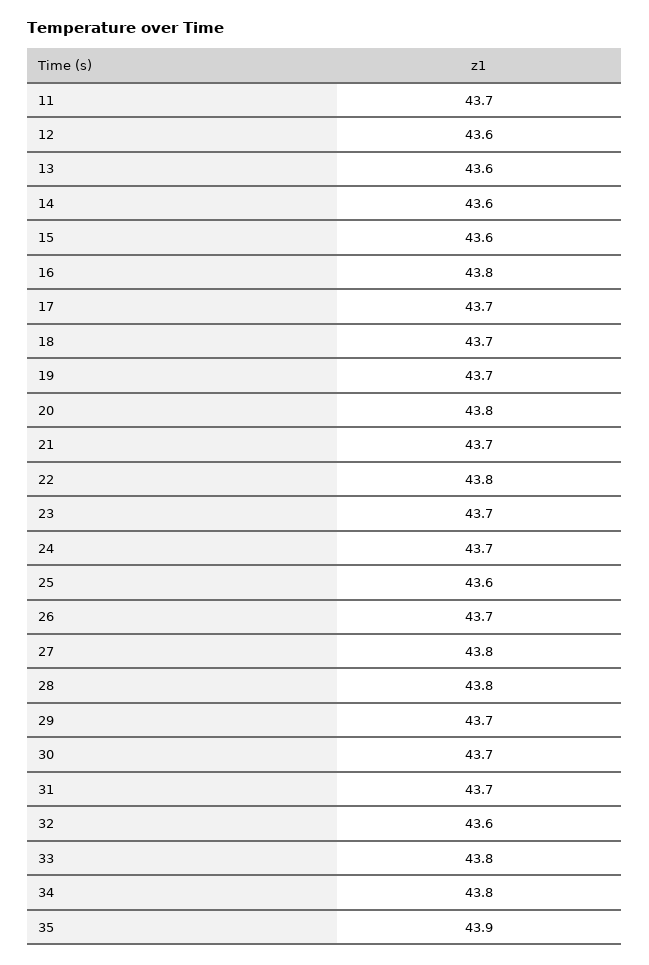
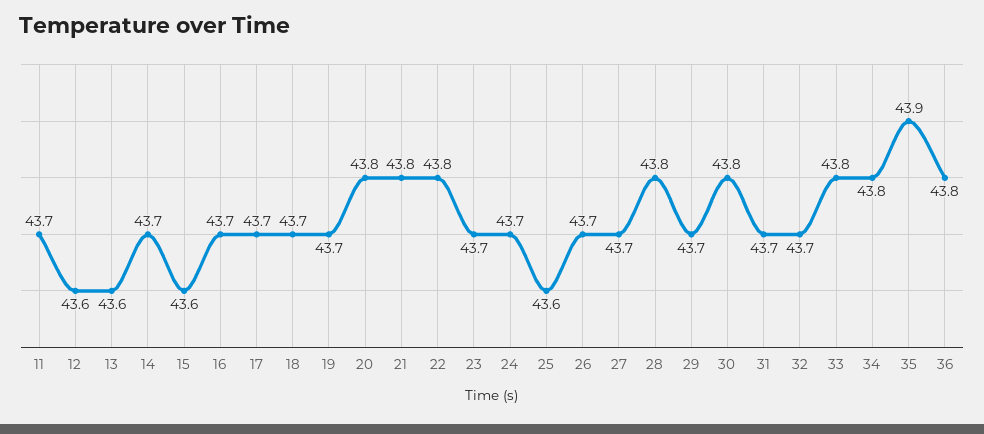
14: 43.6 -> 43.7
16: 43.8 -> 43.7
21: 43.7 -> 43.8
27: 43.8 -> 43.7
30: 43.7 -> 43.8
32: 43.6 -> 43.7
36: none -> 43.8

